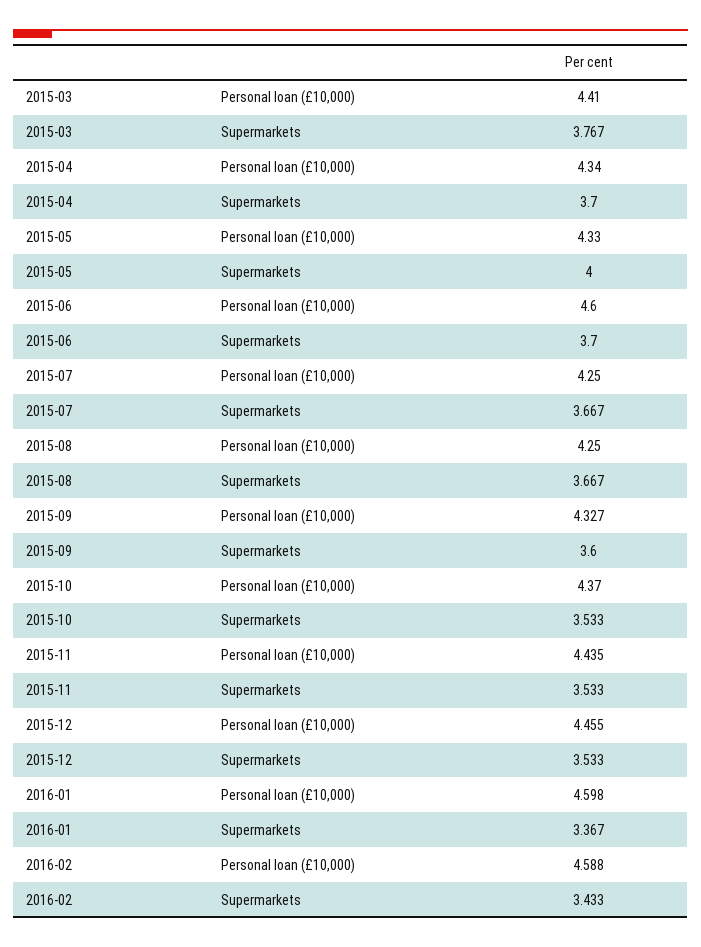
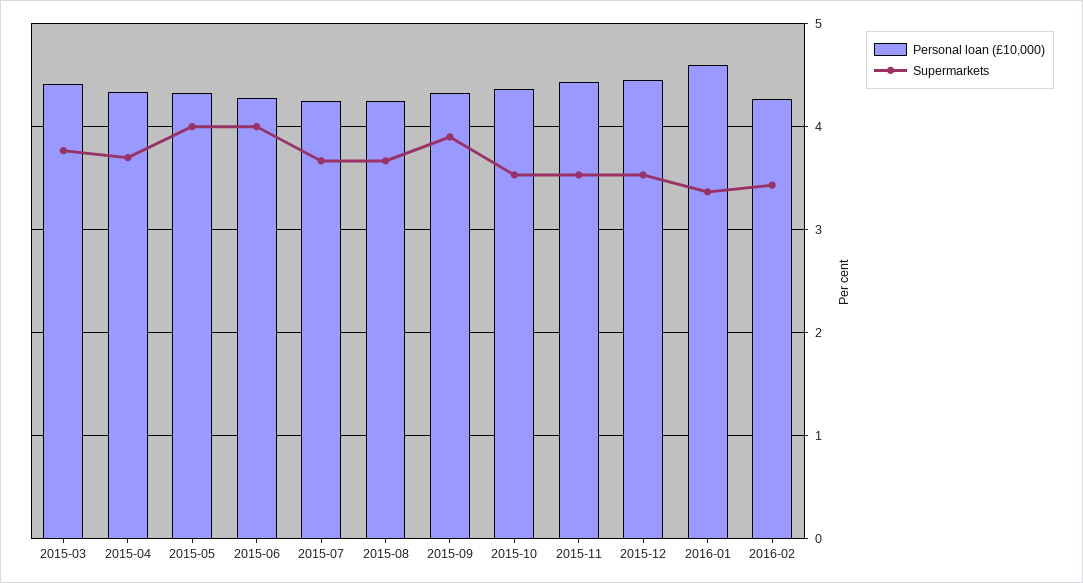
Personal loan (£10,000), 2015-06: 4.6 -> 4.3
Supermarkets, 2015-06: 3.7 -> 4
Supermarkets, 2015-09: 3.6 -> 3.9
Personal loan (£10,000), 2016-02: 4.588 -> 4.3

